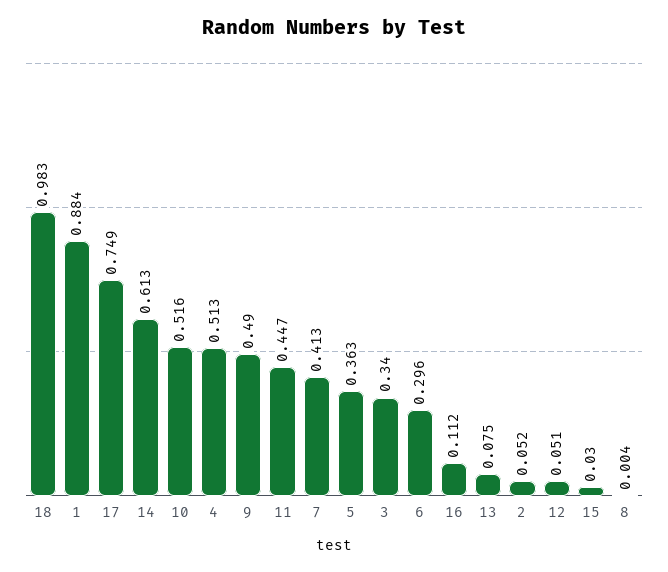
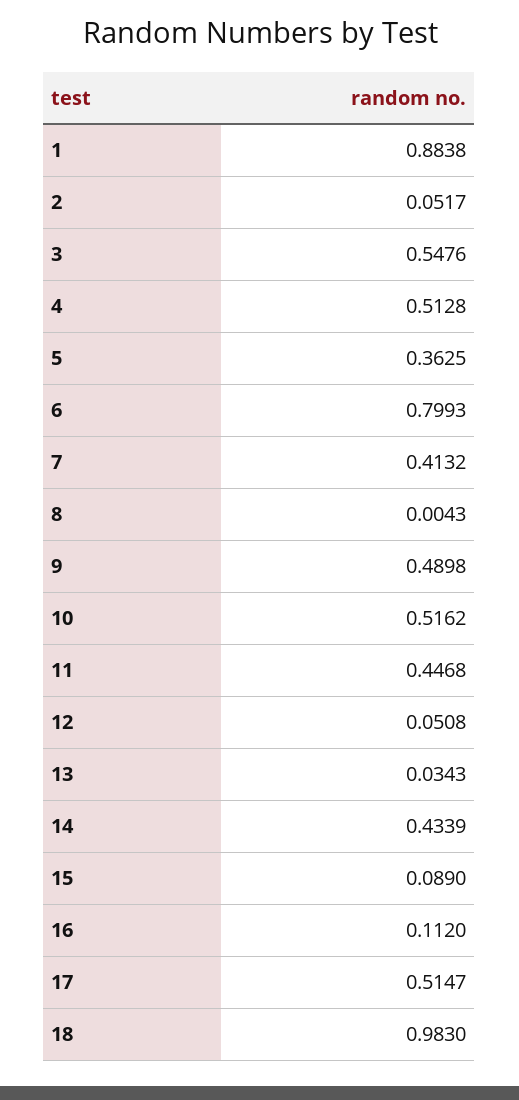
17: 0.749 -> 0.5147
14: 0.613 -> 0.4339
3: 0.34 -> 0.5476
6: 0.296 -> 0.7993
13: 0.075 -> 0.0343
15: 0.03 -> 0.089

